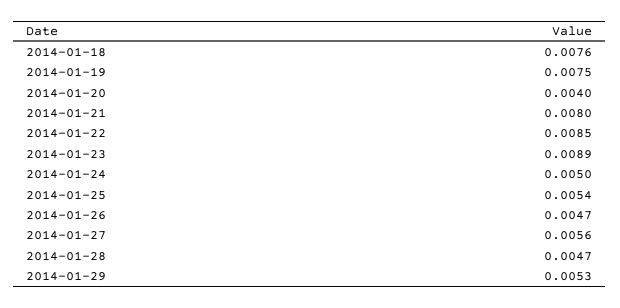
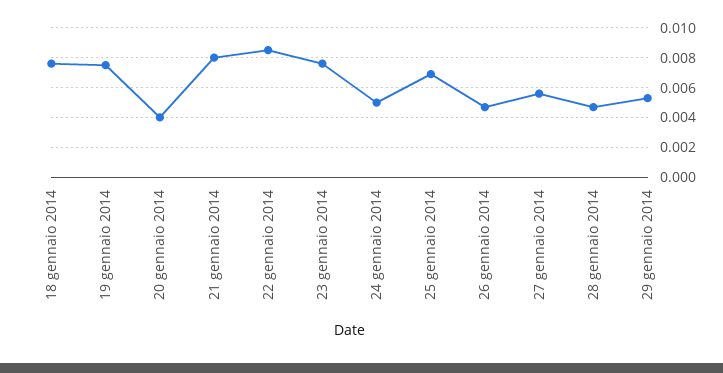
2014-01-23: 0.0089 -> 0.0075
2014-01-25: 0.0054 -> 0.007

